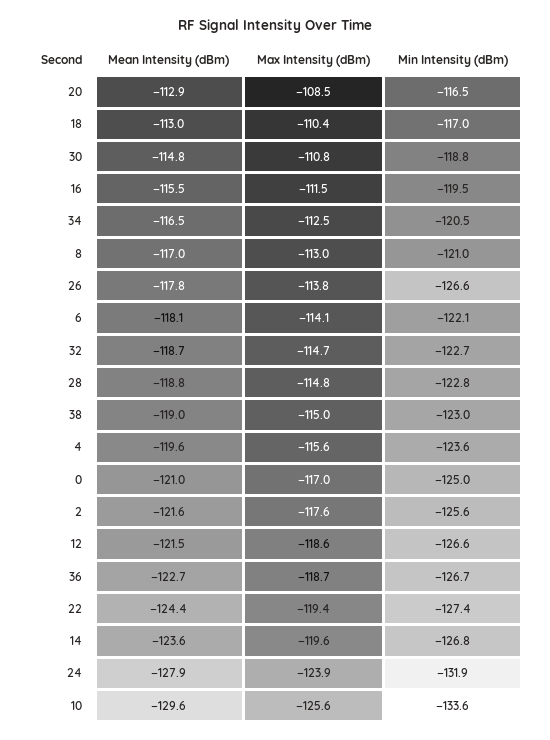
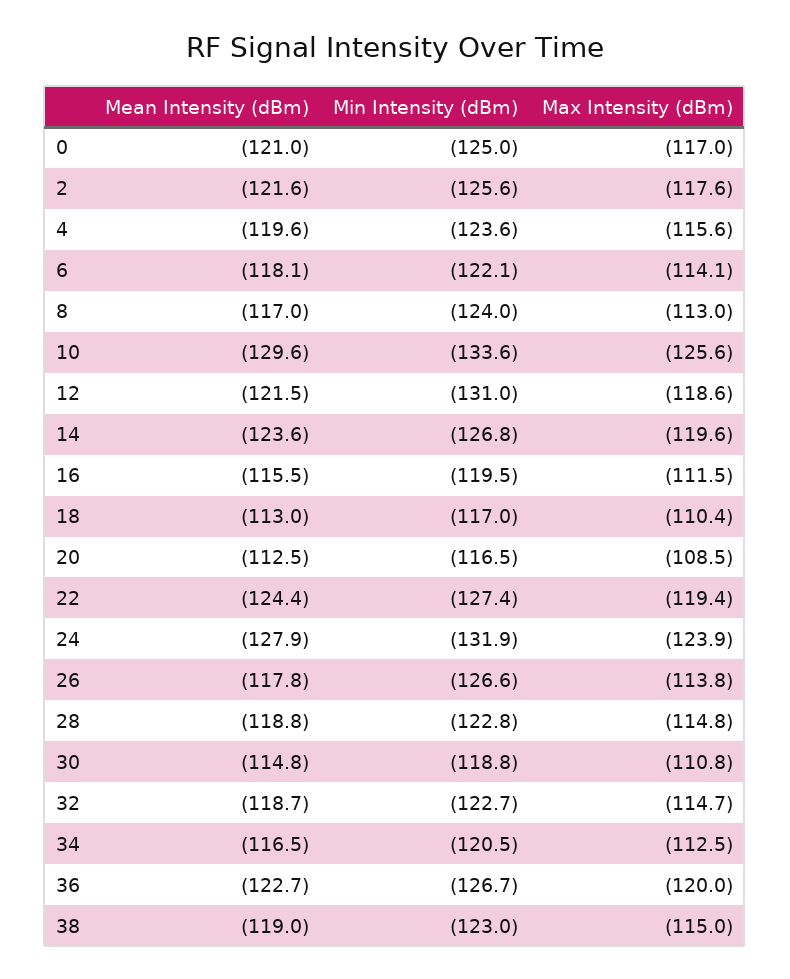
Mean Intensity (dBm), 20: -112.9 -> -112.5
Min Intensity (dBm), 8: -121 -> -124
Min Intensity (dBm), 12: -126.6 -> -131
Max Intensity (dBm), 36: -118.7 -> -120

